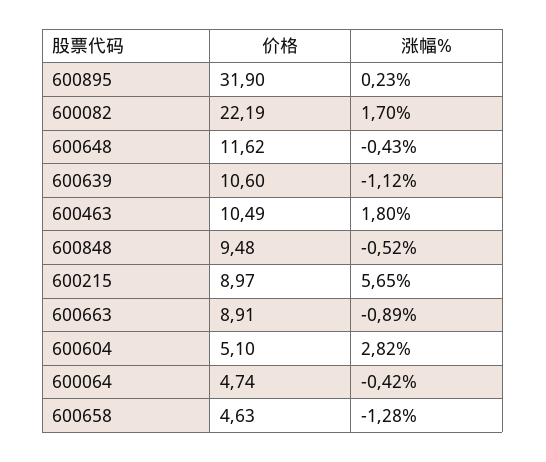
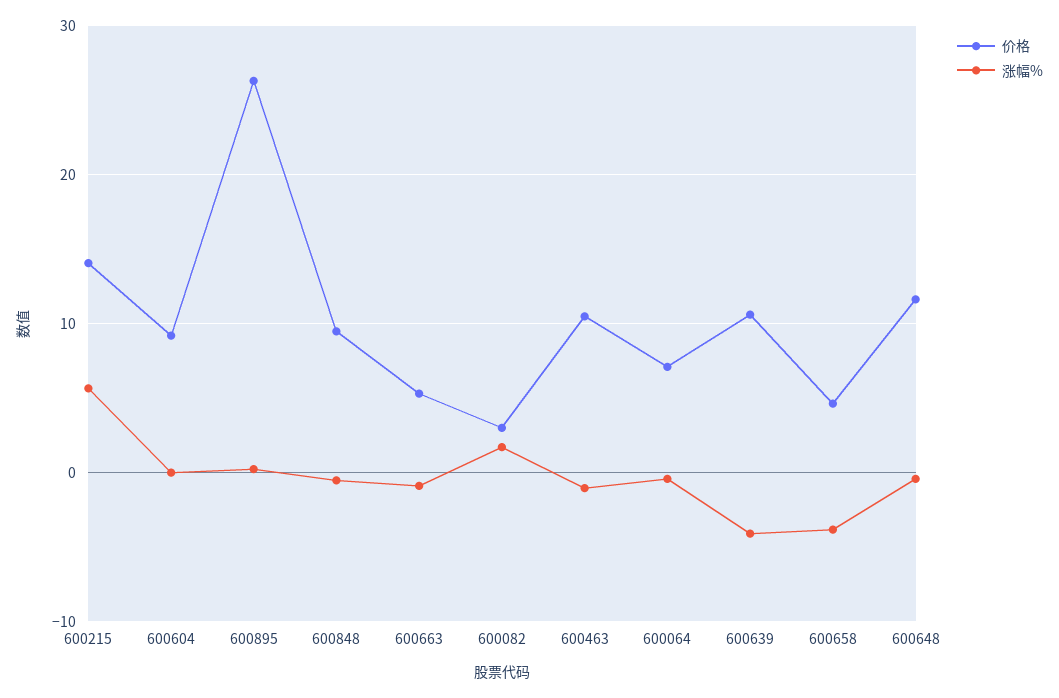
价格, 600895: 31.9 -> 26
价格, 600082: 22.19 -> 3
涨幅%, 600639: -1.12 -> -4
涨幅%, 600463: 1.8 -> -1
价格, 600215: 8.97 -> 14
价格, 600663: 8.91 -> 5
价格, 600604: 5.1 -> 9
涨幅%, 600604: 2.82 -> 0
价格, 600064: 4.74 -> 7
涨幅%, 600658: -1.28 -> -4

